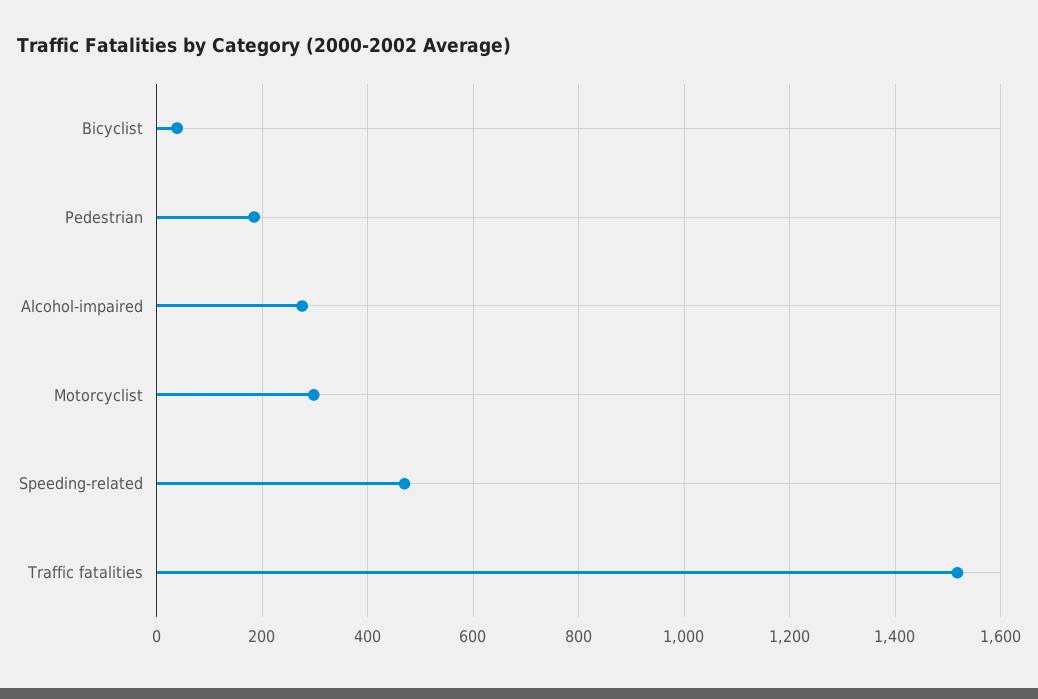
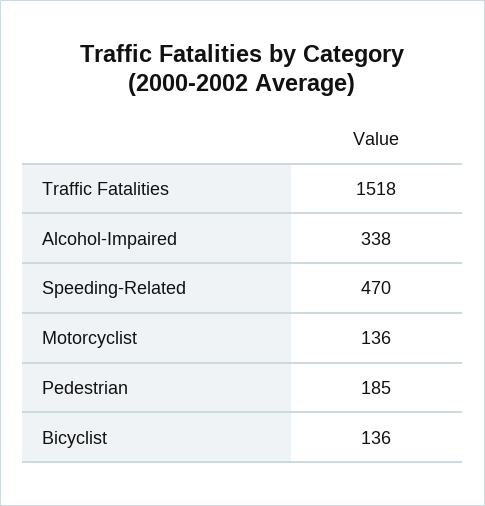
Bicyclist: 40 -> 136
Alcohol-impaired: 280 -> 338
Motorcyclist: 300 -> 136

